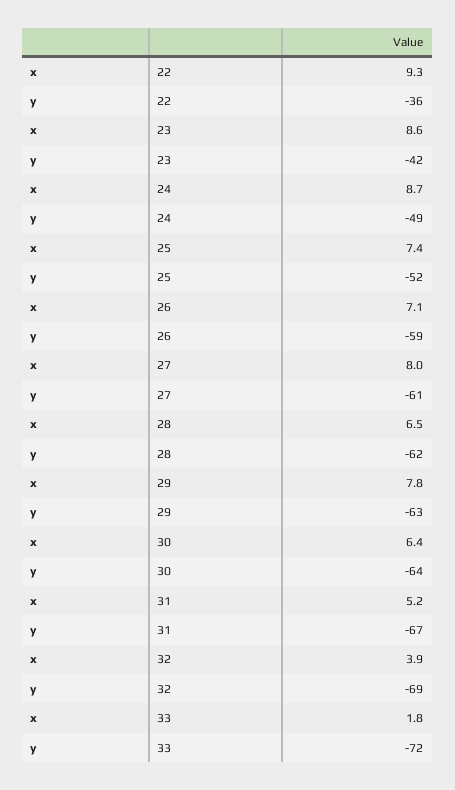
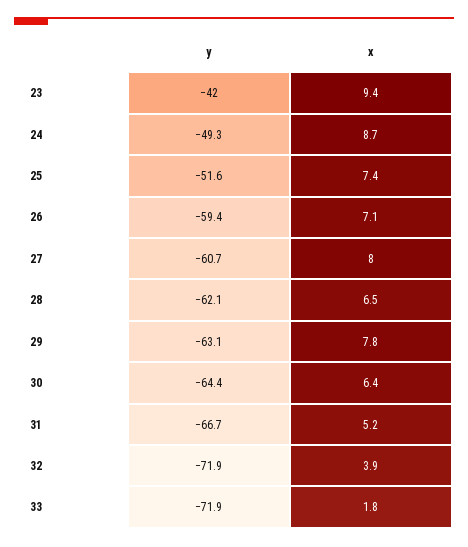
x, 22: 9.3 -> none
y, 22: -36 -> none
x, 23: 8.6 -> 9.4
y, 32: -69 -> -71.9

